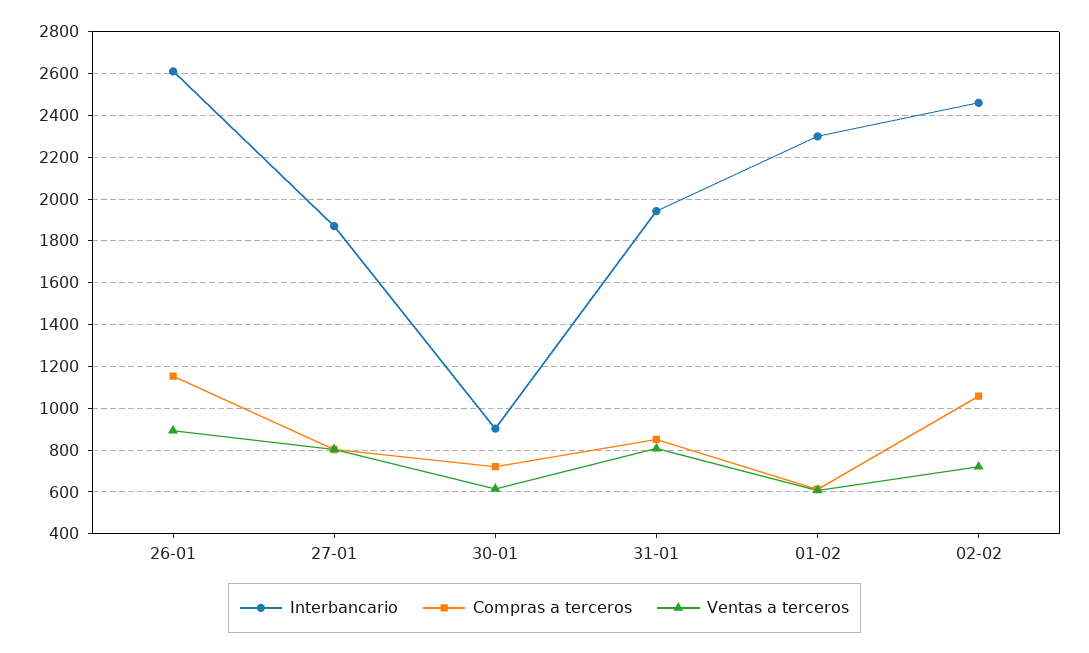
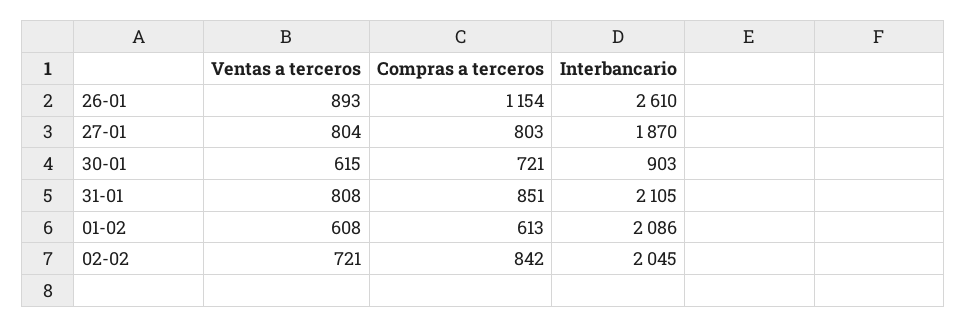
Interbancario, 31-01: 1950 -> 2105
Interbancario, 01-02: 2300 -> 2086
Interbancario, 02-02: 2450 -> 2045
Compras a terceros, 02-02: 1050 -> 842

